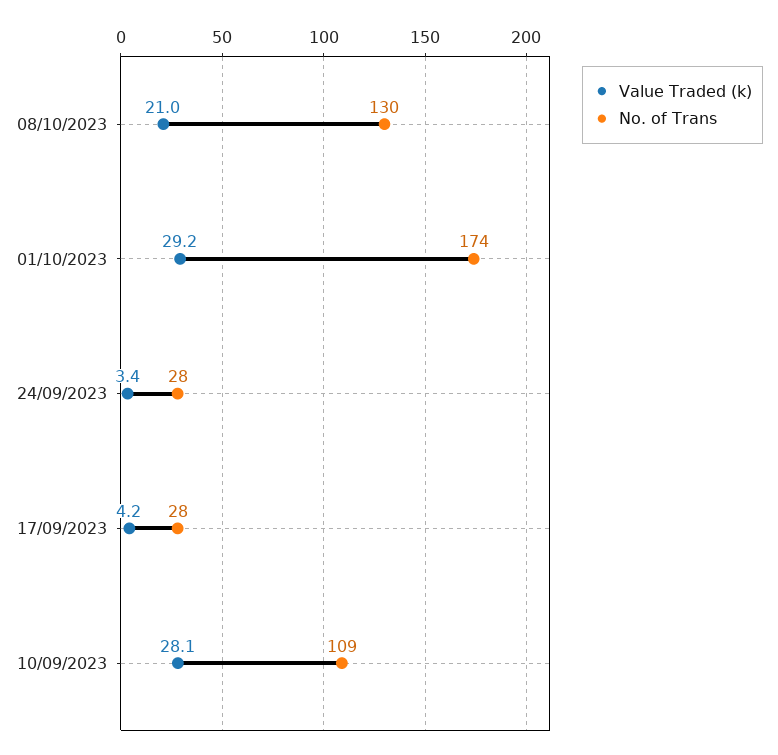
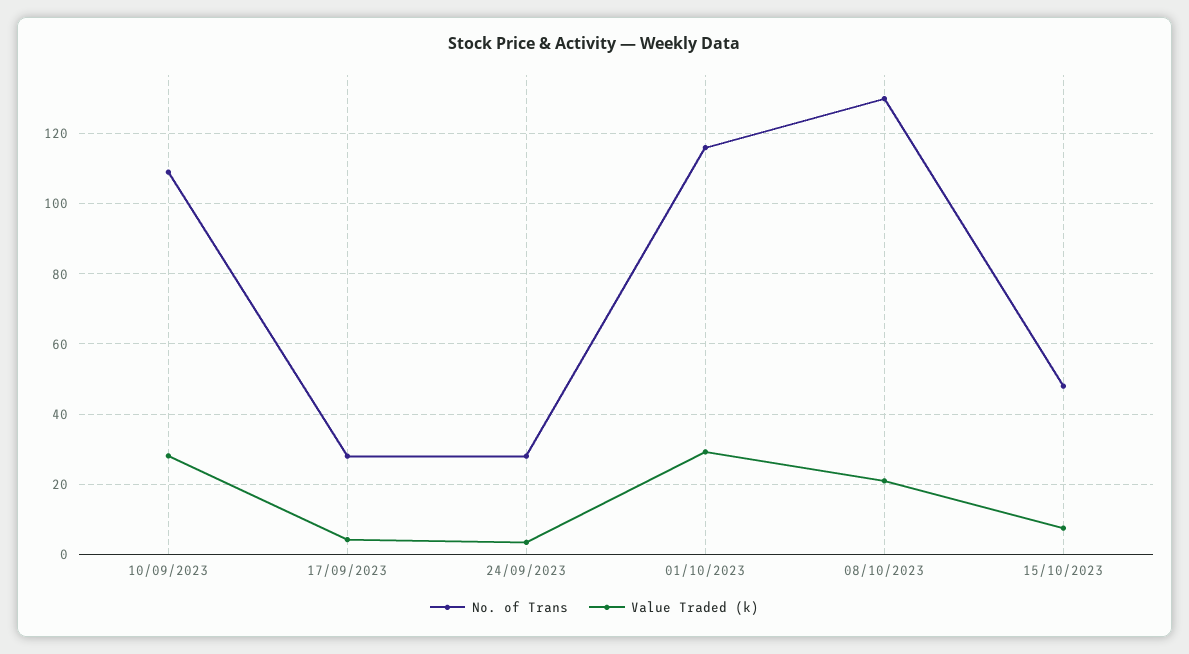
No. of Trans, 01/10/2023: 174 -> 116
No. of Trans, 15/10/2023: none -> 48
Value Traded (k), 15/10/2023: none -> 8

